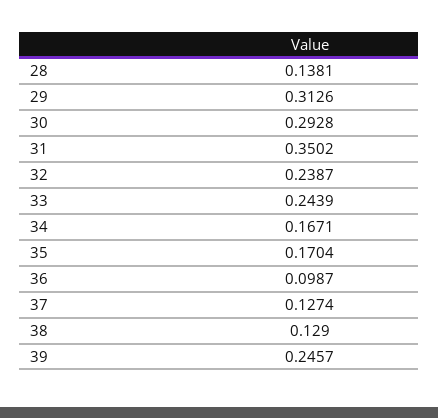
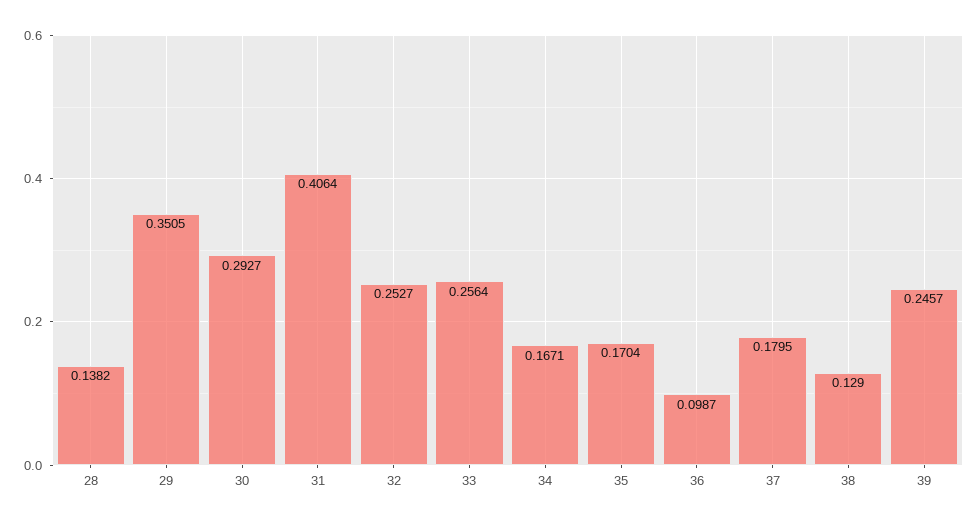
28: 0.1381 -> 0.1382
29: 0.3126 -> 0.3505
30: 0.2928 -> 0.2927
31: 0.3502 -> 0.4064
32: 0.2387 -> 0.2527
33: 0.2439 -> 0.2564
37: 0.1274 -> 0.1795

